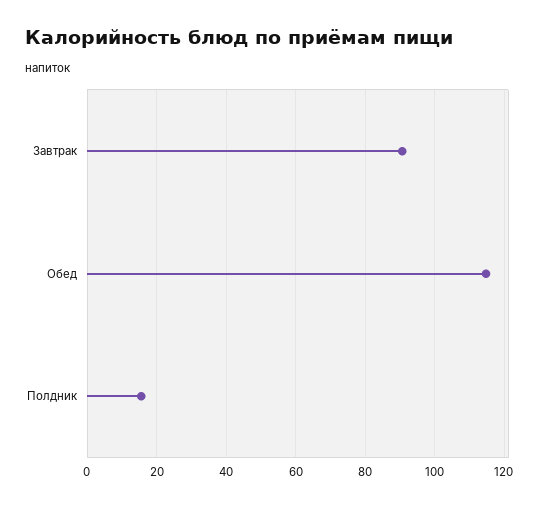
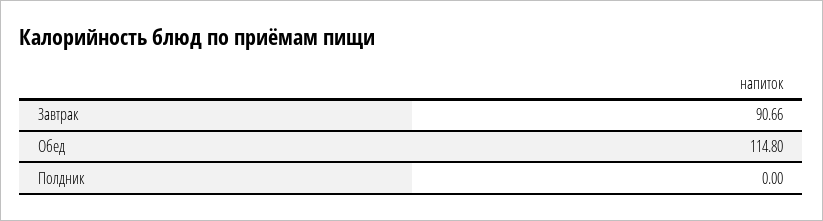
Полдник: 16 -> 0

